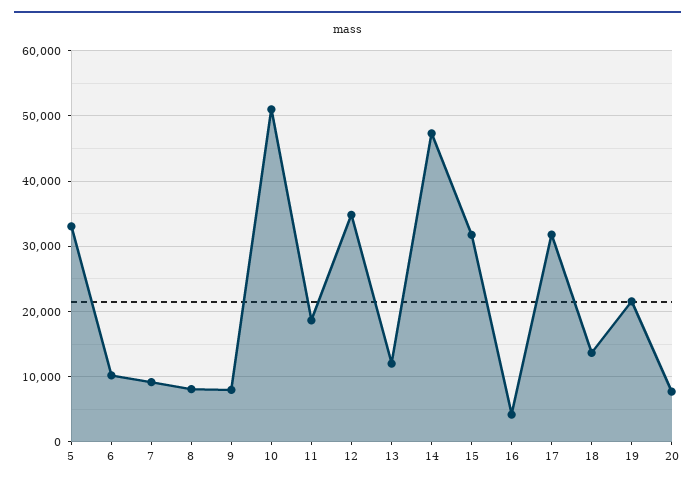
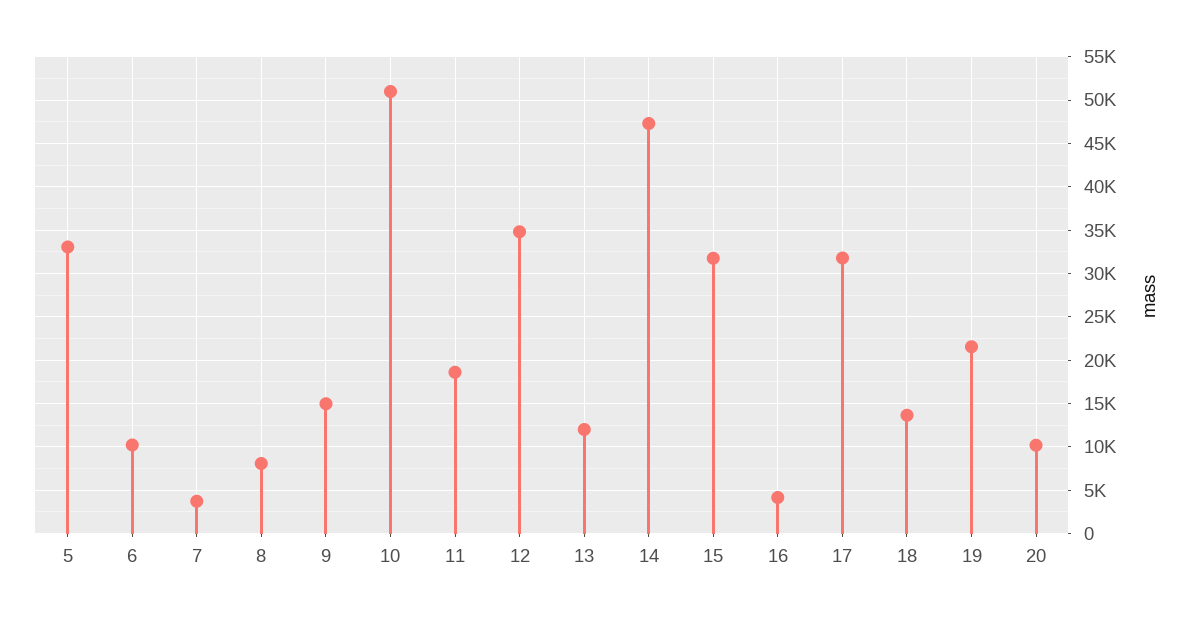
7: 9000 -> 4000
9: 8000 -> 15000
20: 8000 -> 10000

